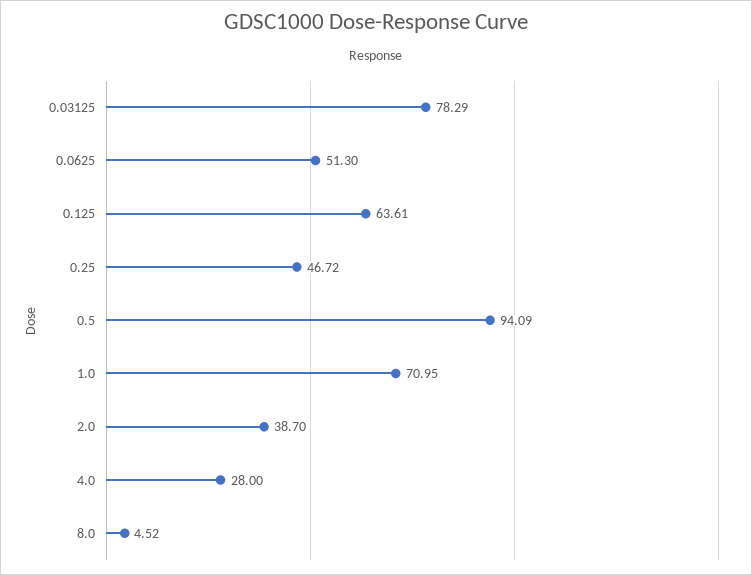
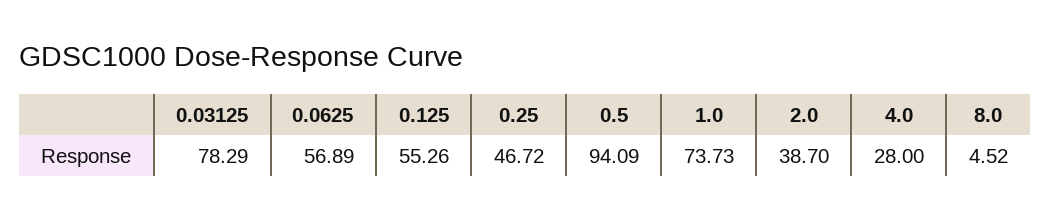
0.0625: 51.3 -> 56.89
0.125: 63.61 -> 55.26
1.0: 70.95 -> 73.73

